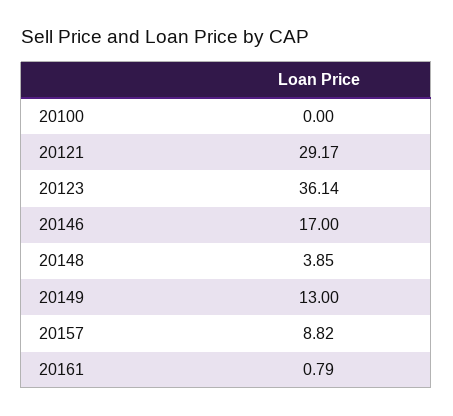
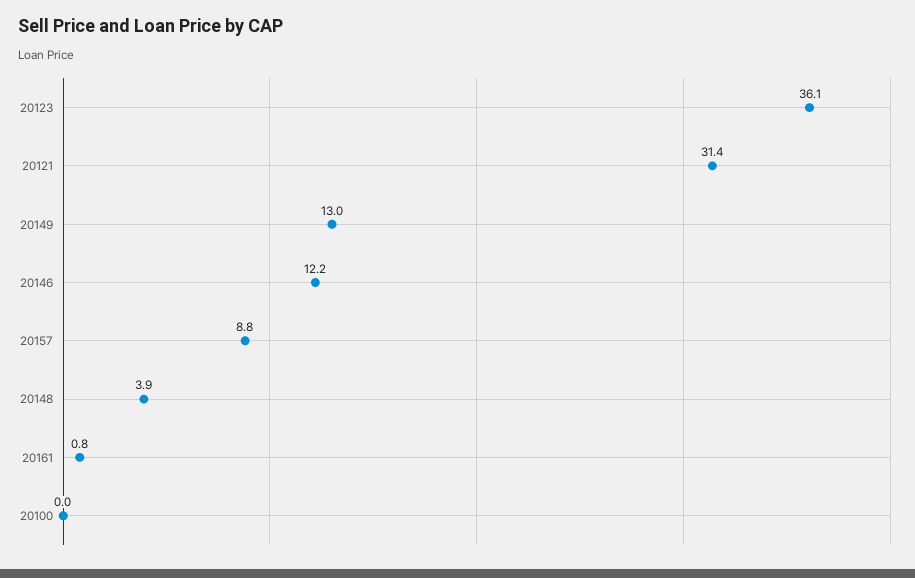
20121: 29.17 -> 31.4
20146: 17 -> 12.2

